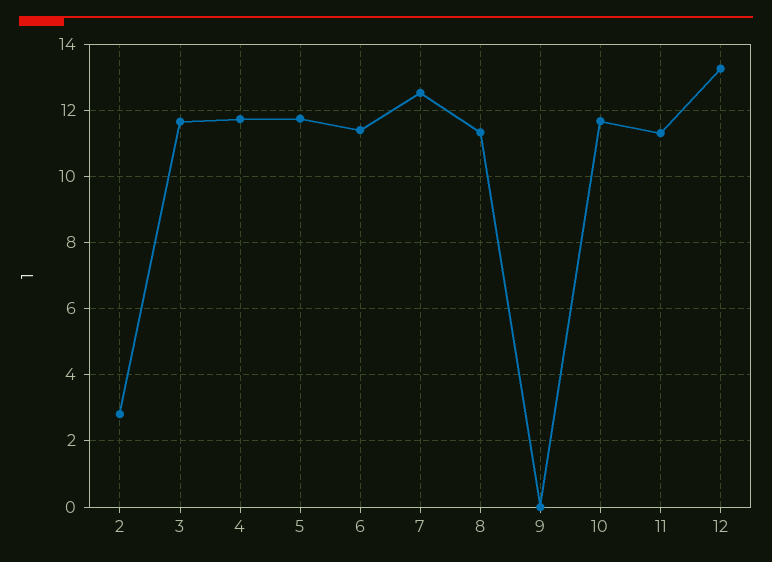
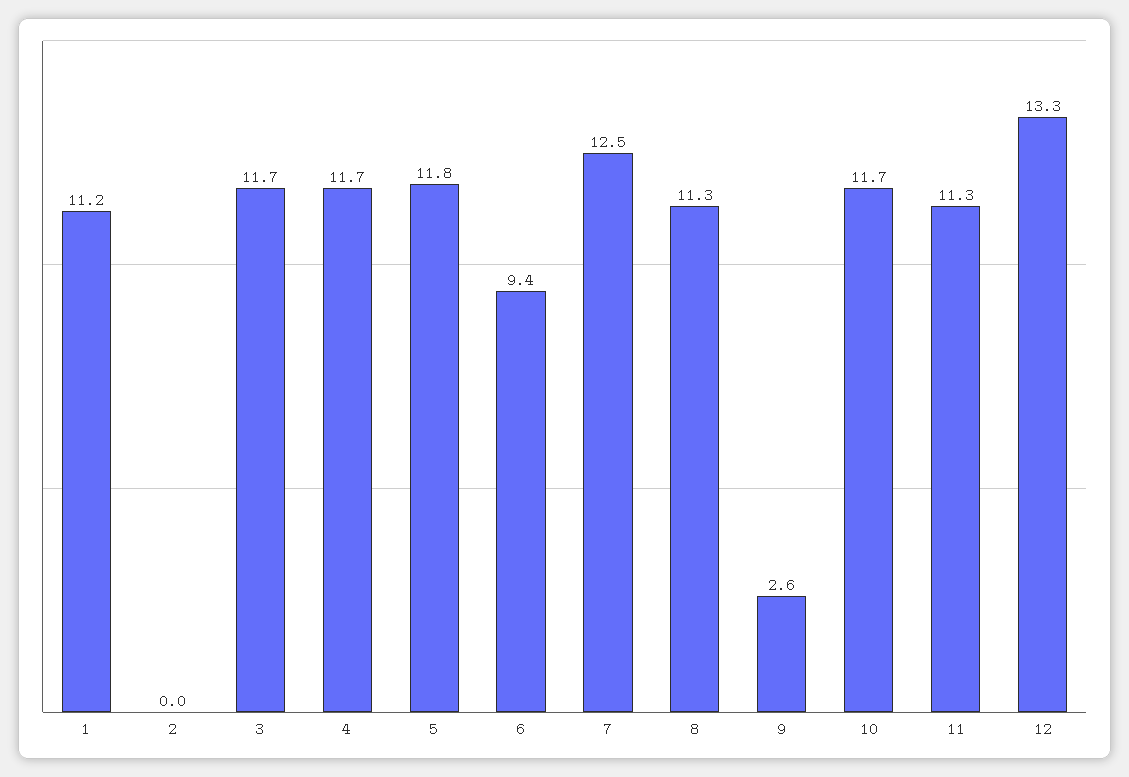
2: 2.8 -> 0
6: 11.4 -> 9.4
9: 0 -> 2.6
1: none -> 11.2

